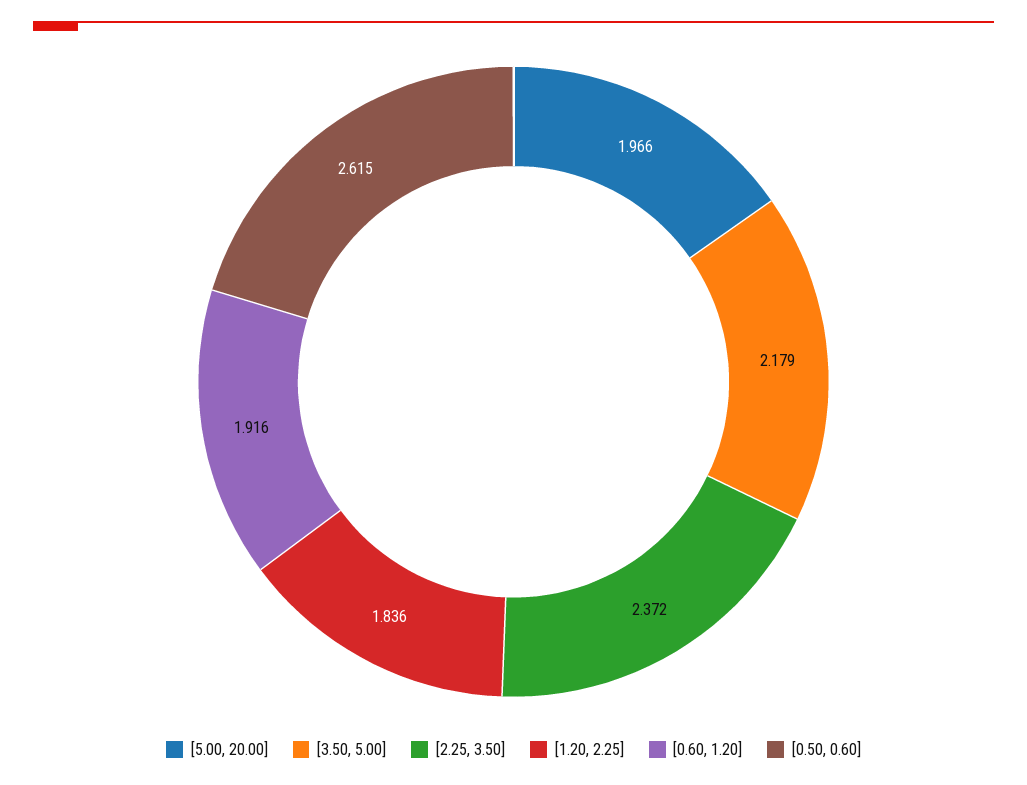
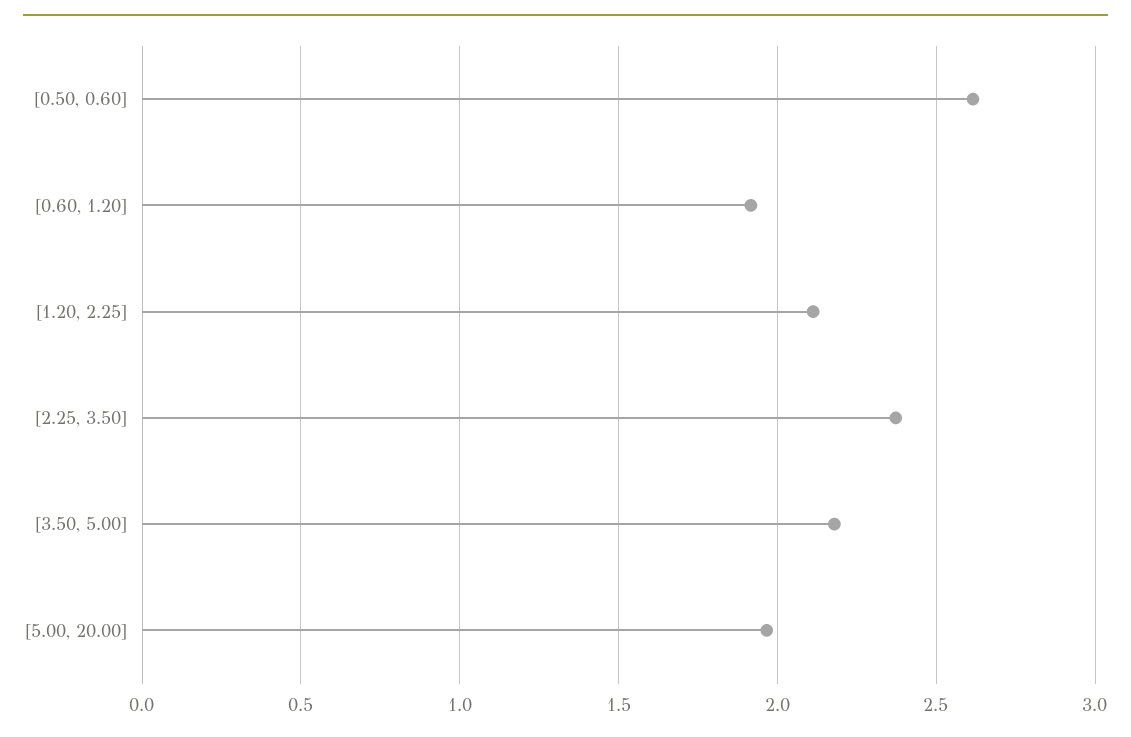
[1.20, 2.25]: 1.836 -> 2.1

